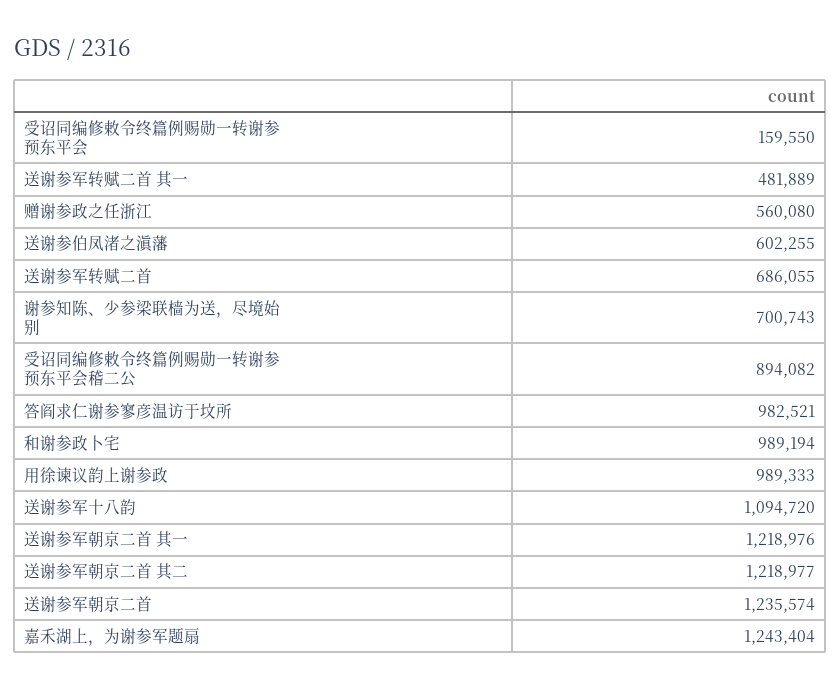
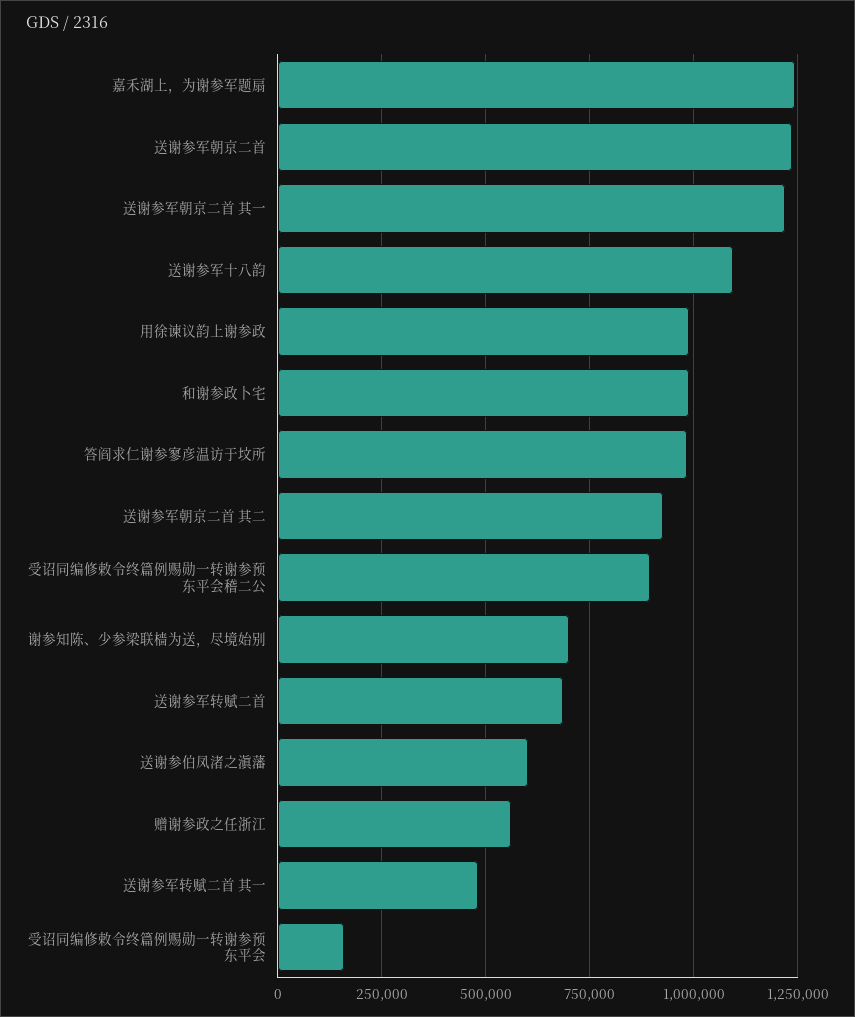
送谢参军朝京二首 其二: 1218977 -> 925000

